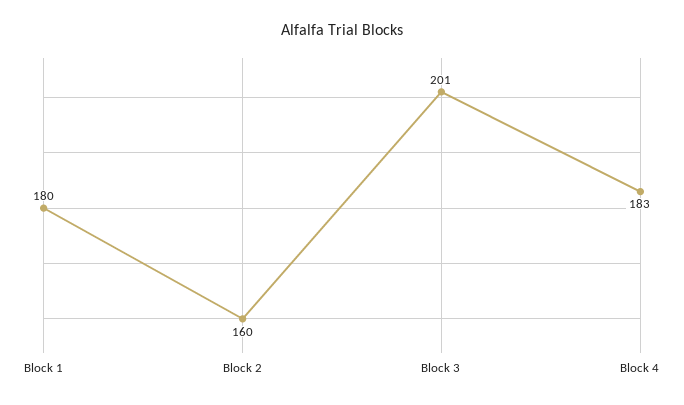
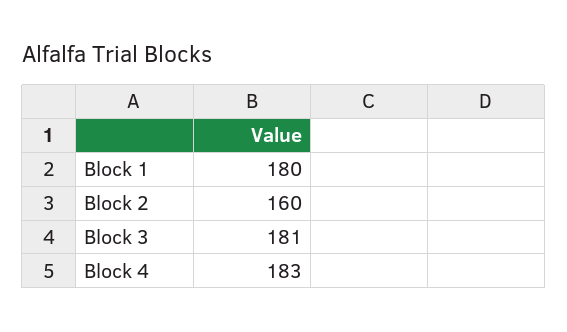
Block 3: 201 -> 181

